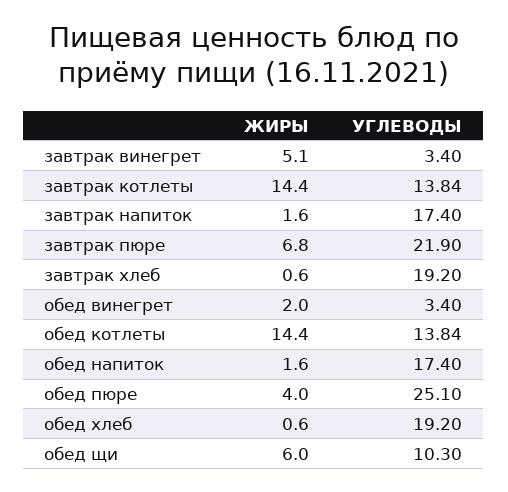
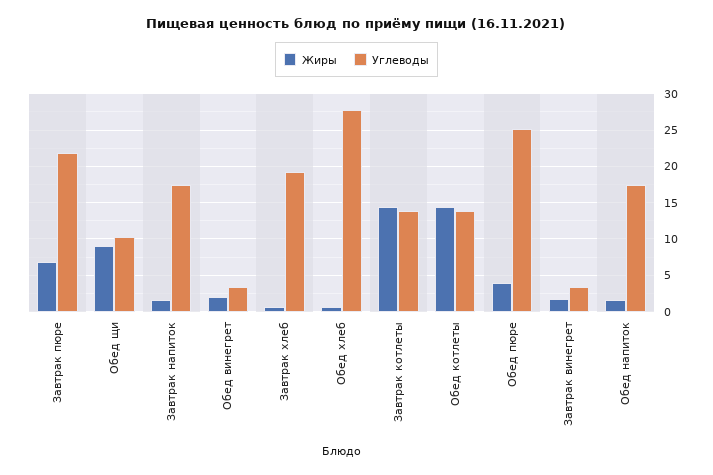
ЖИРЫ, завтрак винегрет: 5.1 -> 2
УГЛЕВОДЫ, обед хлеб: 19.2 -> 28
ЖИРЫ, обед щи: 6 -> 9

